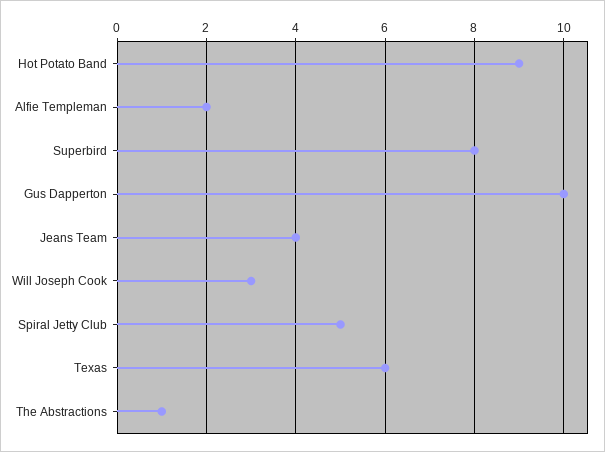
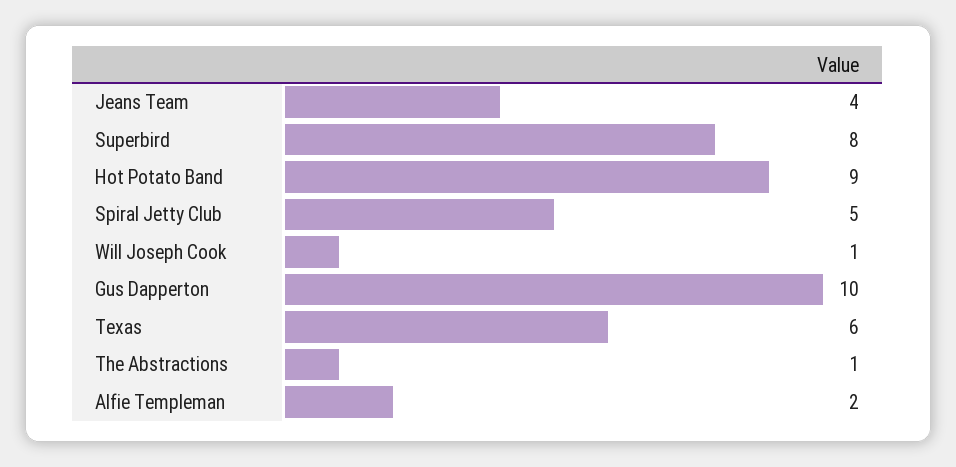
Will Joseph Cook: 3 -> 1

